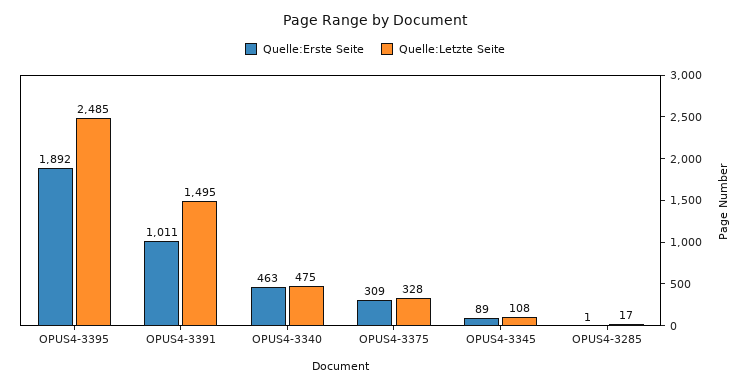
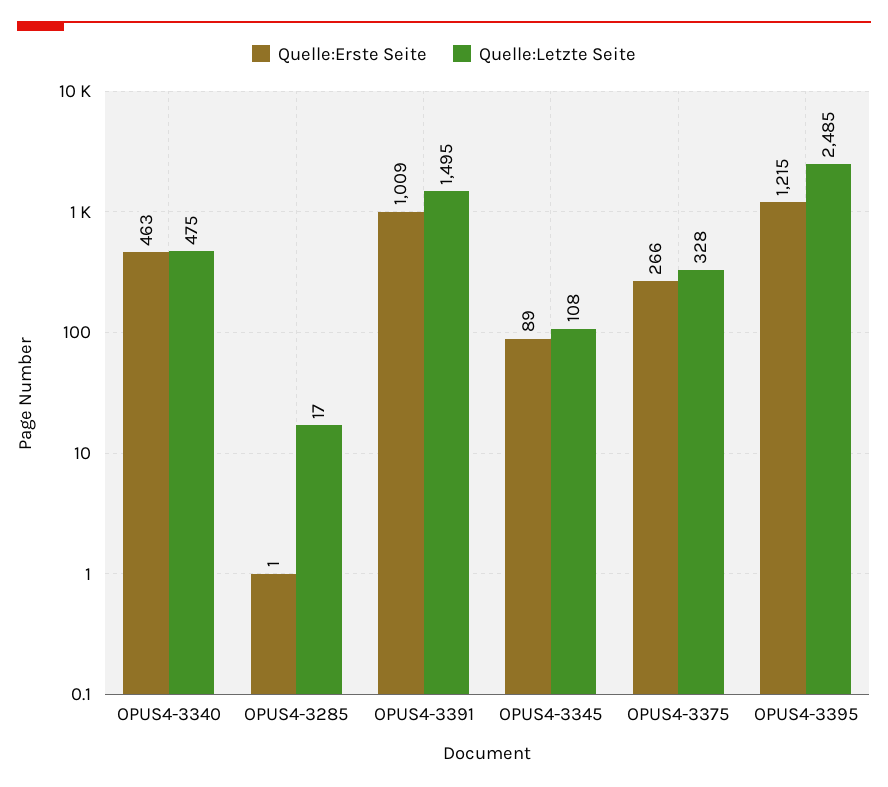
Quelle:Erste Seite, OPUS4-3395: 1892 -> 1215
Quelle:Erste Seite, OPUS4-3391: 1011 -> 1009
Quelle:Erste Seite, OPUS4-3375: 309 -> 266

